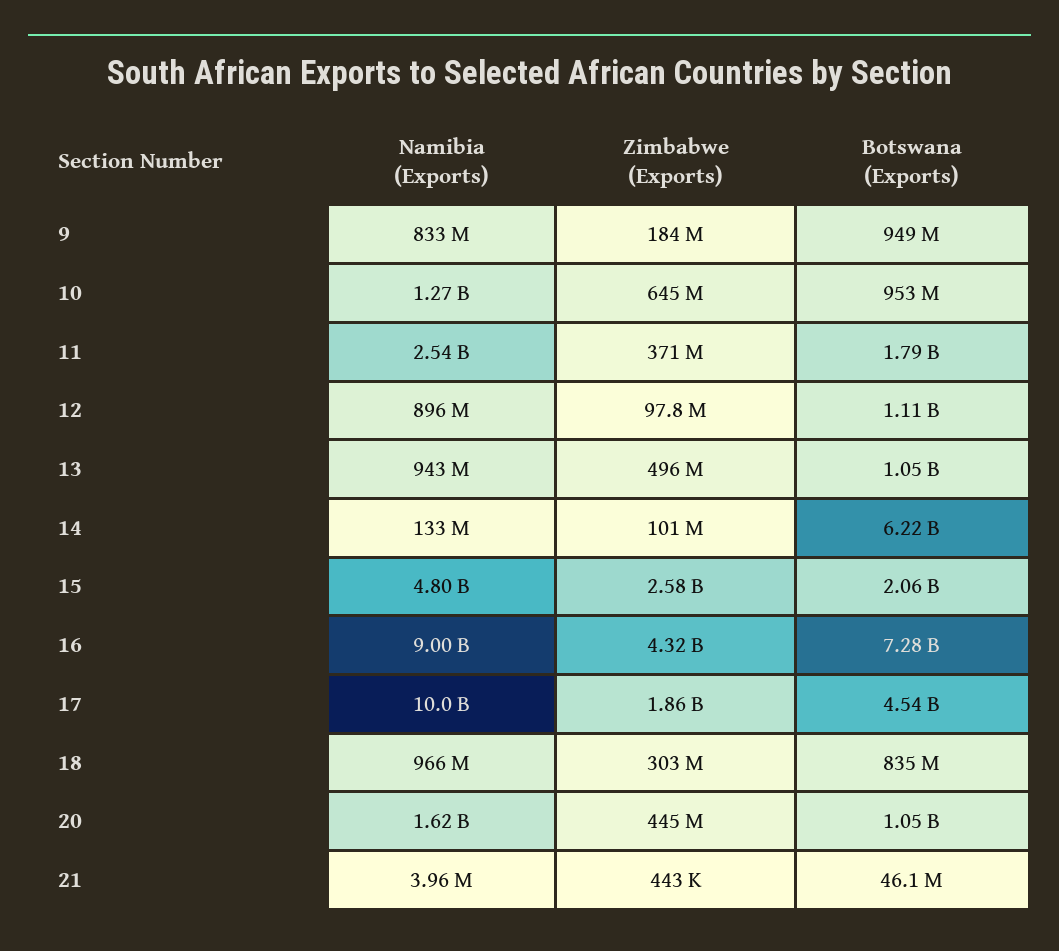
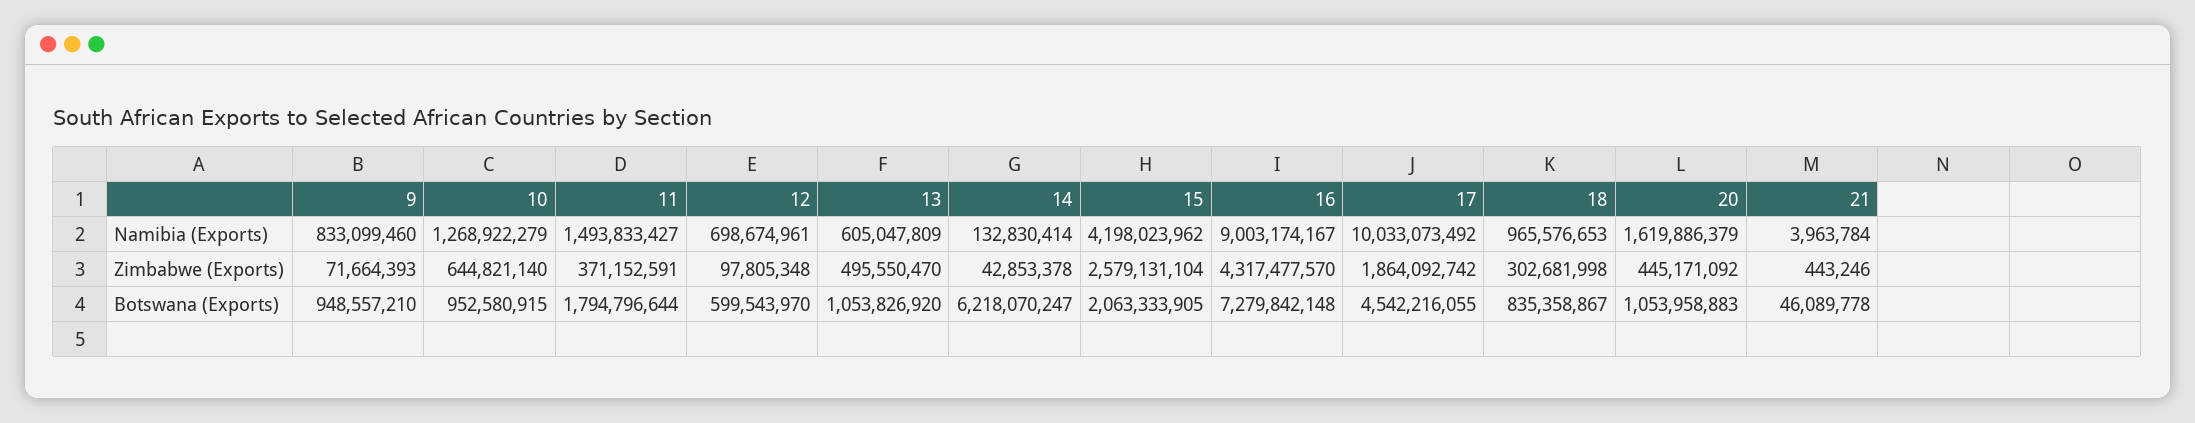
Zimbabwe (Exports), 9: 184000000 -> 71664393
Namibia (Exports), 11: 2540000000 -> 1493833427
Namibia (Exports), 12: 896000000 -> 698674961
Botswana (Exports), 12: 1110000000 -> 599543970
Namibia (Exports), 13: 943000000 -> 605047809
Zimbabwe (Exports), 14: 101000000 -> 42853378
Namibia (Exports), 15: 4800000000 -> 4198023962

